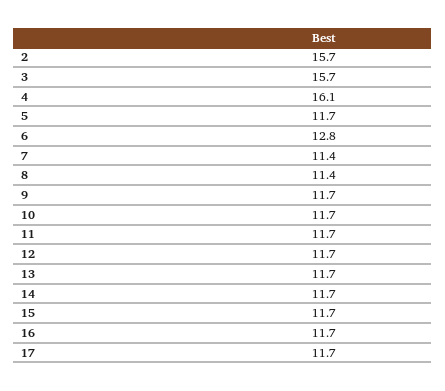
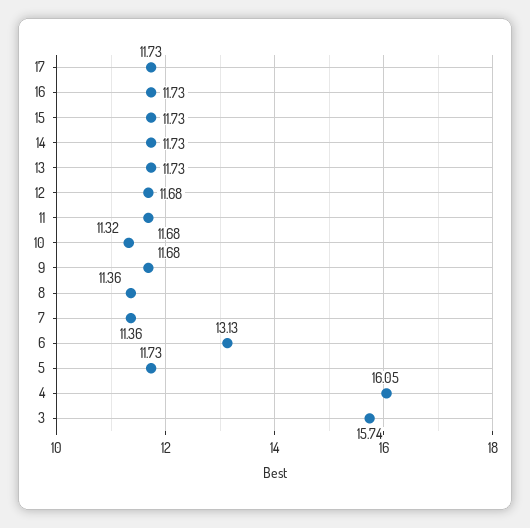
2: 15.7 -> none
6: 12.8 -> 13.13
10: 11.7 -> 11.32

